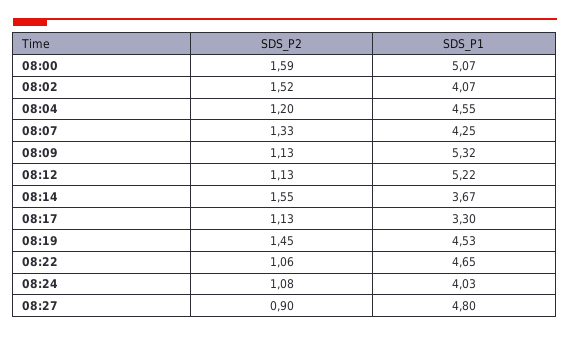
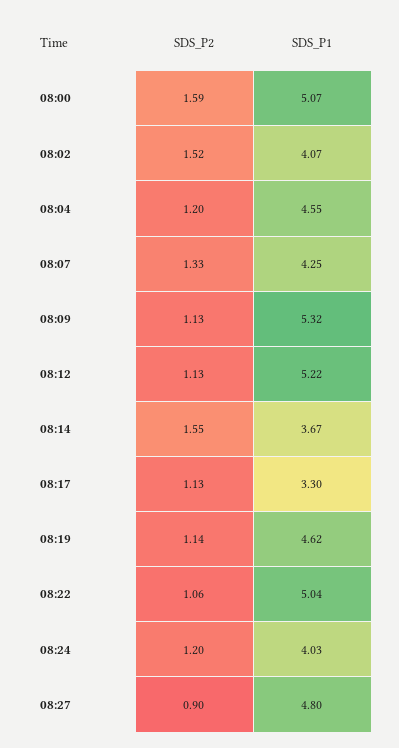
SDS_P2, 08:19: 1.45 -> 1.14
SDS_P1, 08:19: 4.53 -> 4.62
SDS_P1, 08:22: 4.65 -> 5.04
SDS_P2, 08:24: 1.08 -> 1.2

